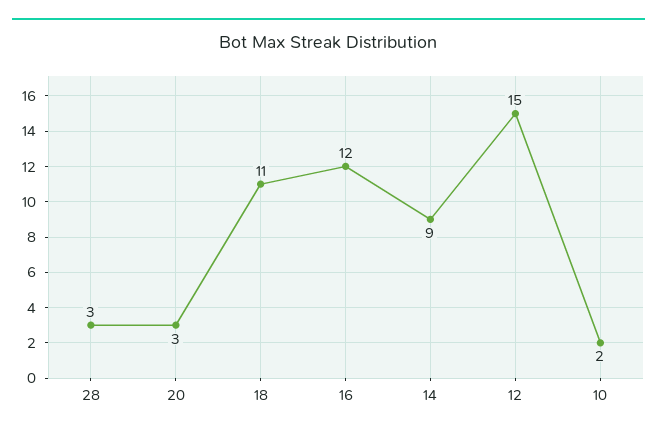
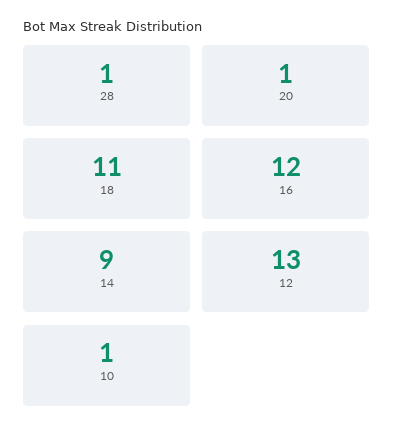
28: 3 -> 1
20: 3 -> 1
12: 15 -> 13
10: 2 -> 1

